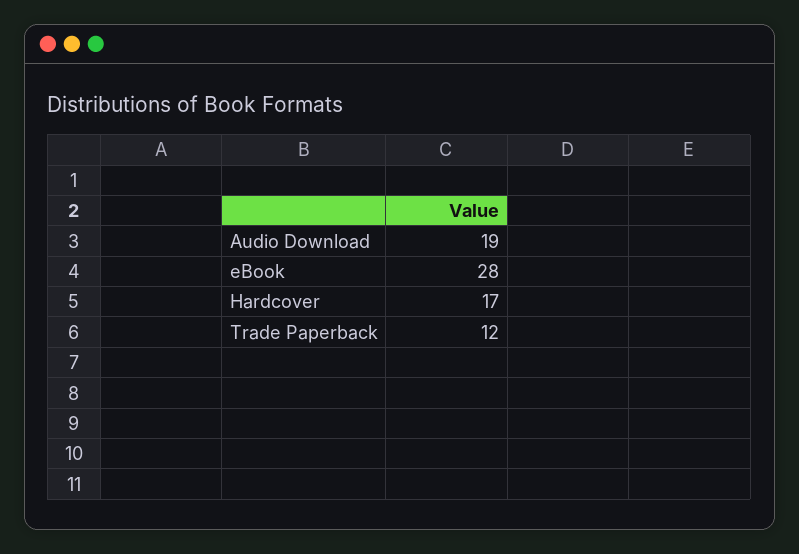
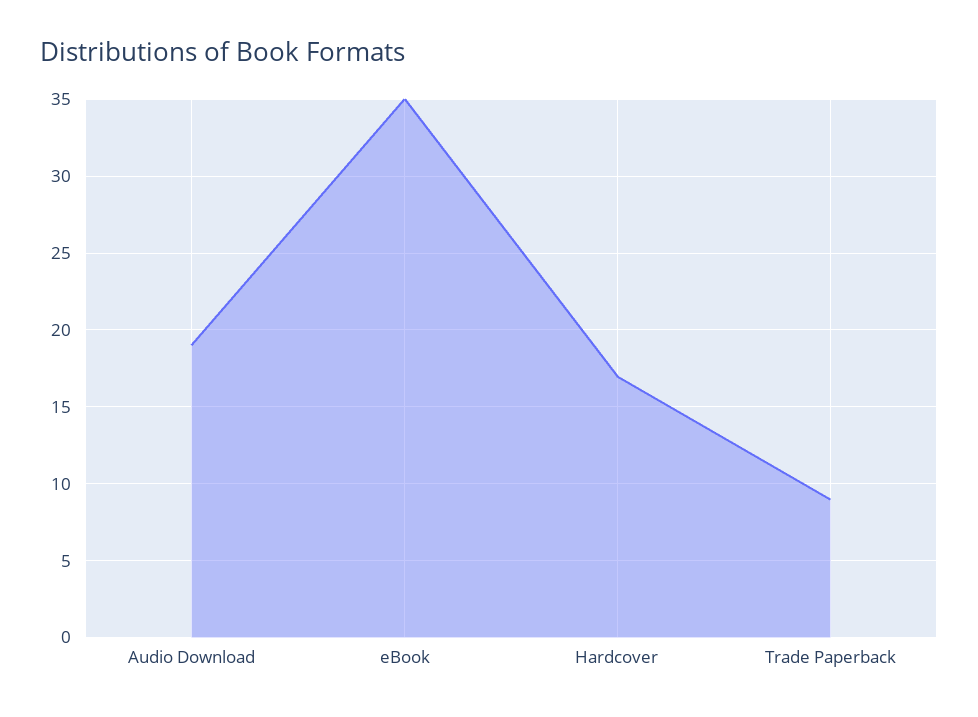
eBook: 28 -> 35
Trade Paperback: 12 -> 9

